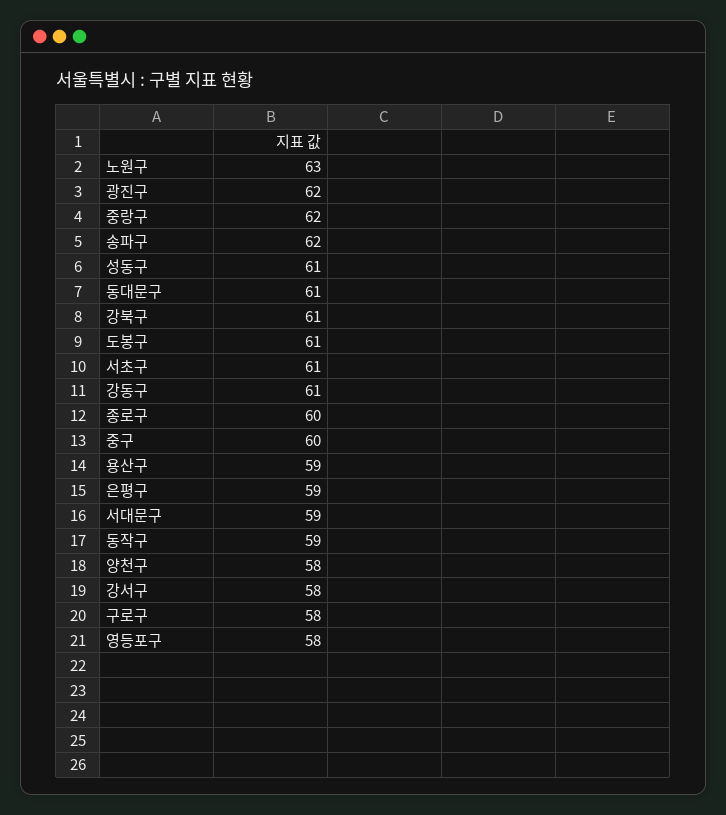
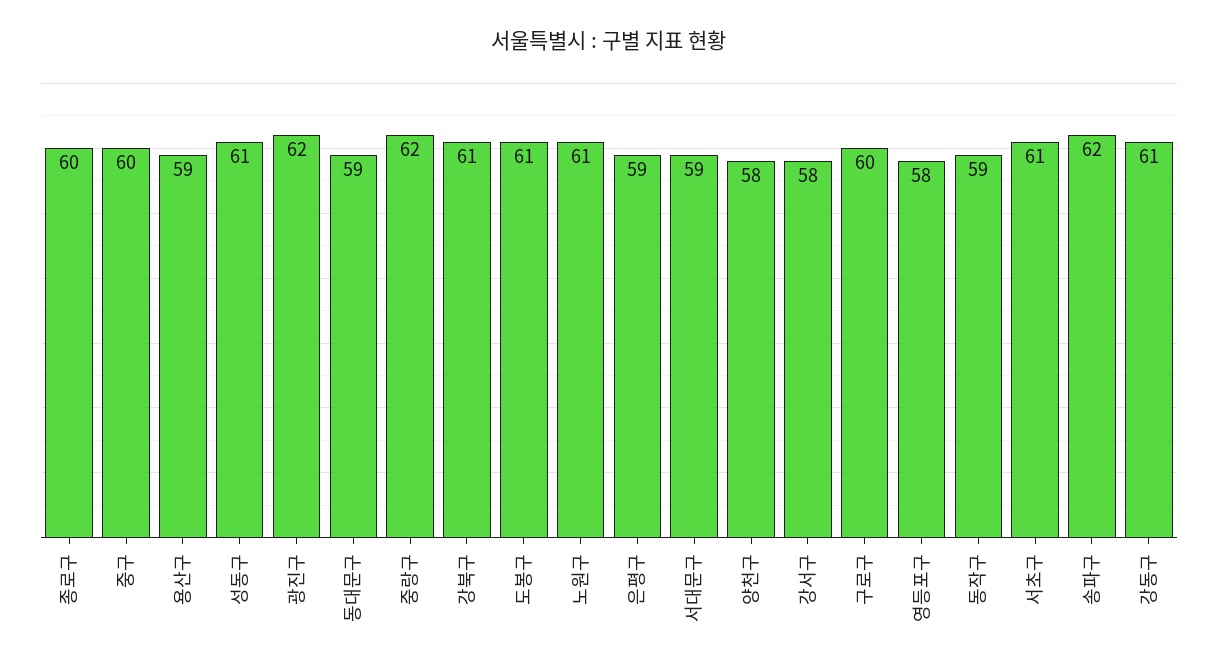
노원구: 63 -> 61
동대문구: 61 -> 59
구로구: 58 -> 60

